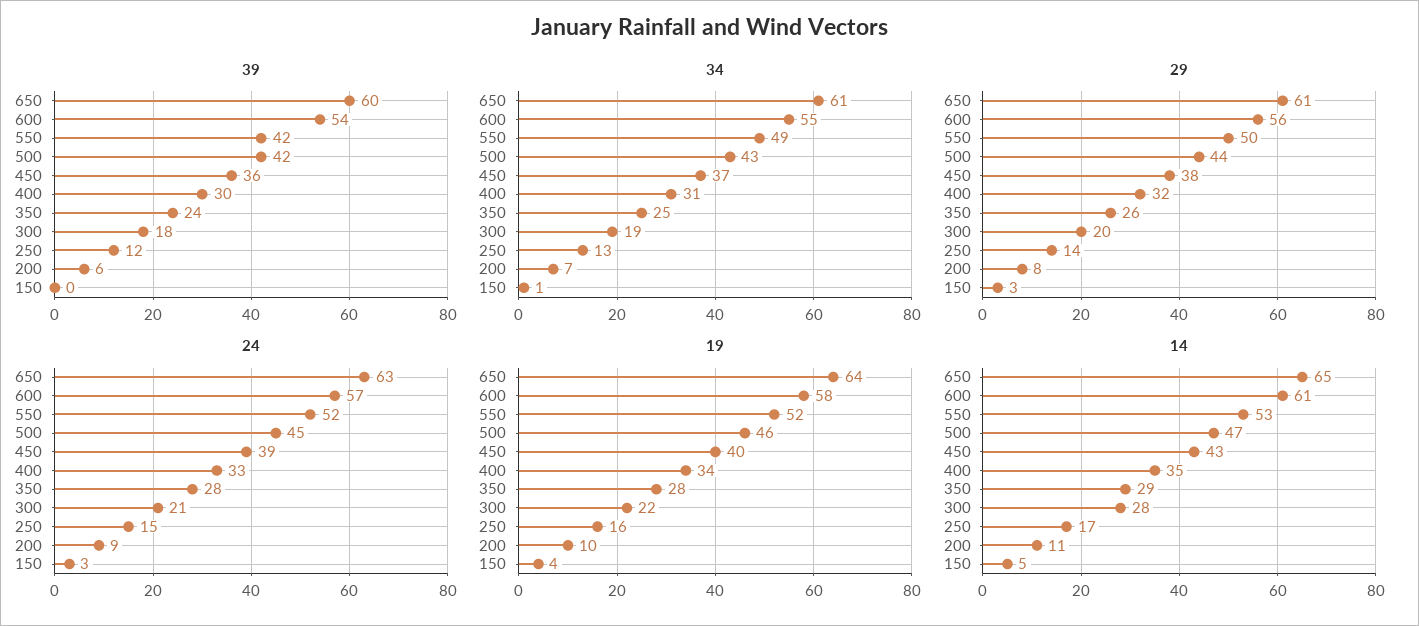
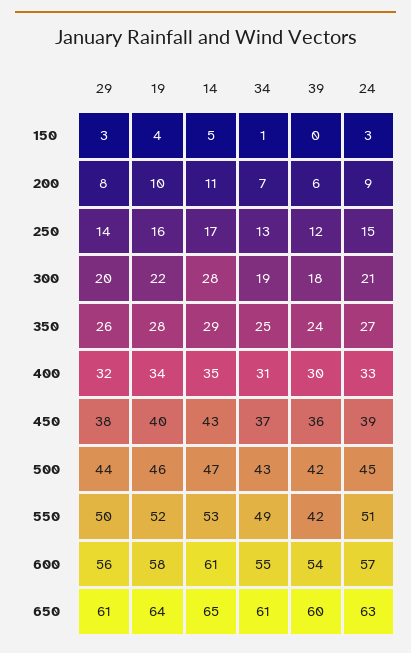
24, 550: 52 -> 51
24, 350: 28 -> 27

